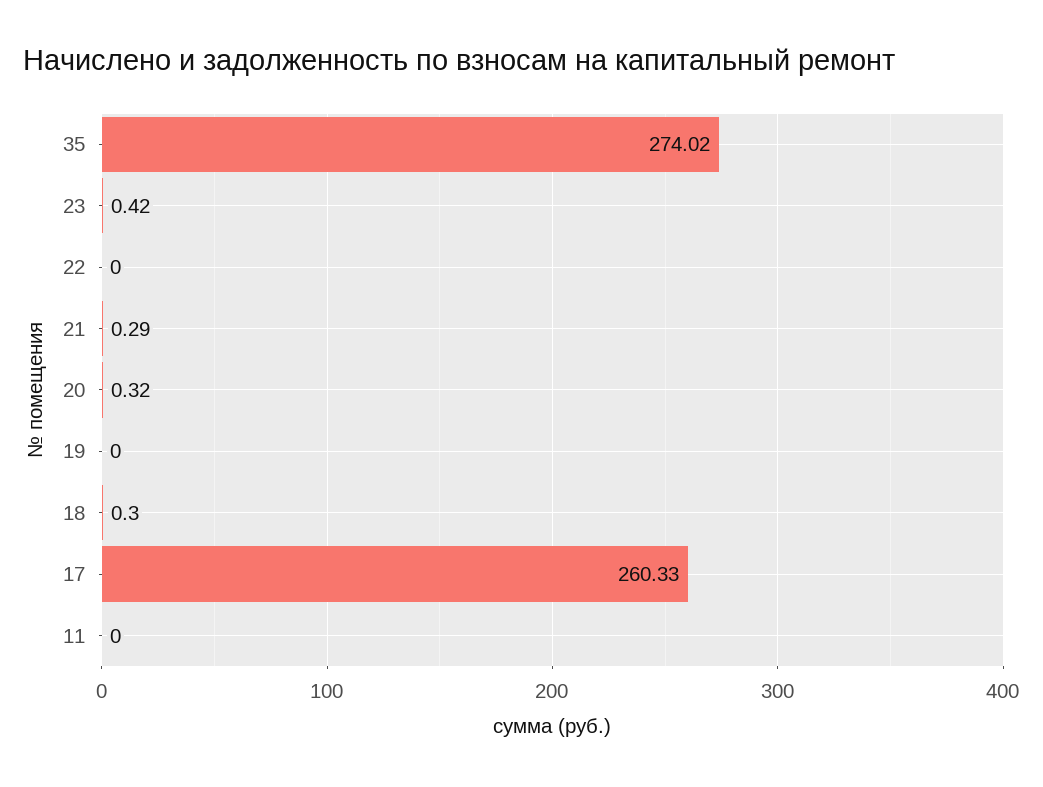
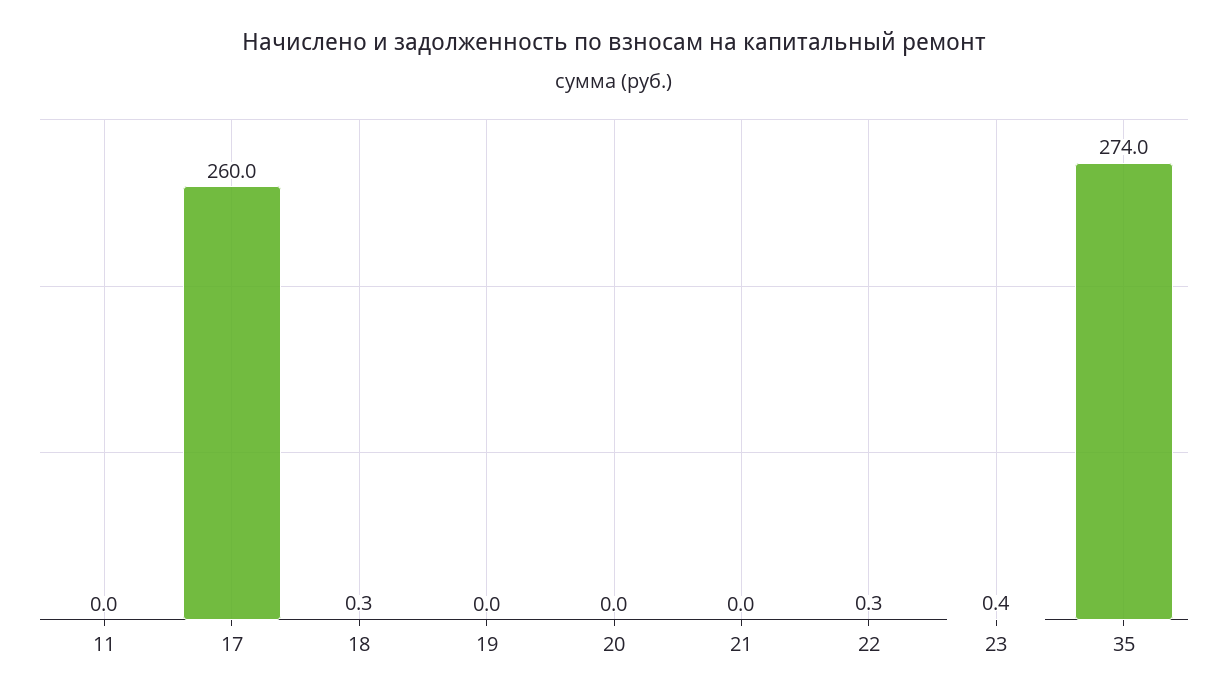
22: 0 -> 0.3
21: 0.29 -> 0
20: 0.32 -> 0
17: 260.33 -> 260

